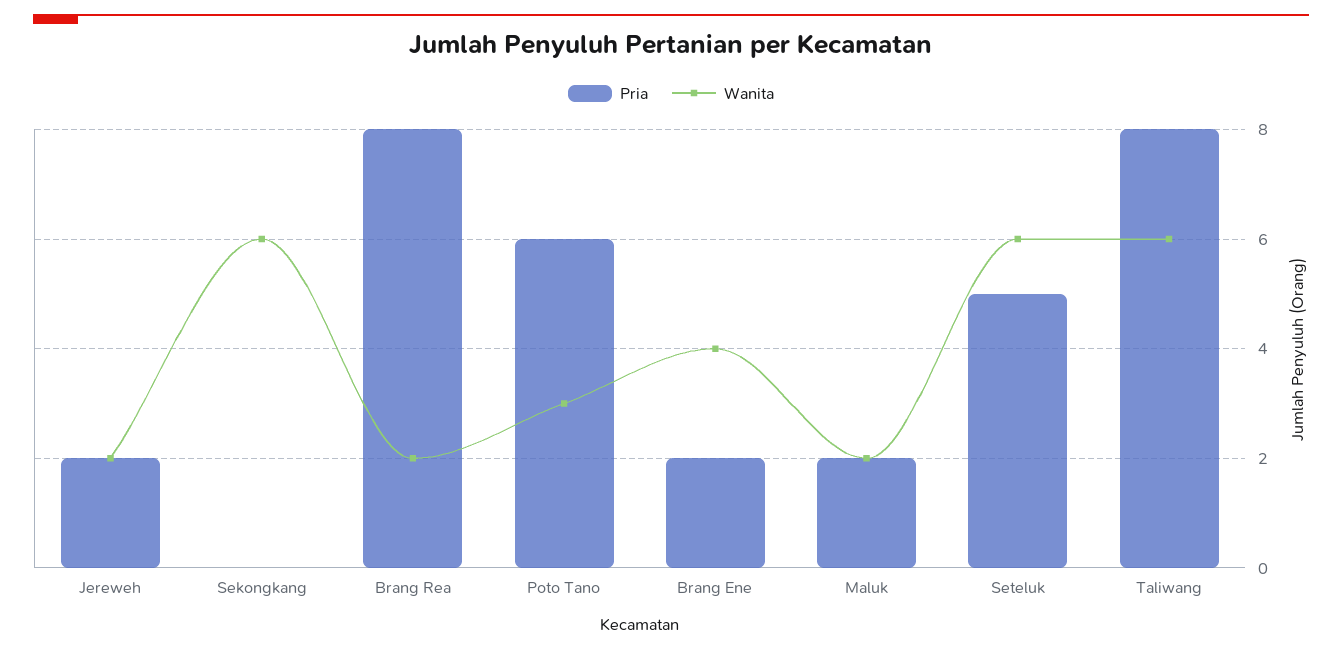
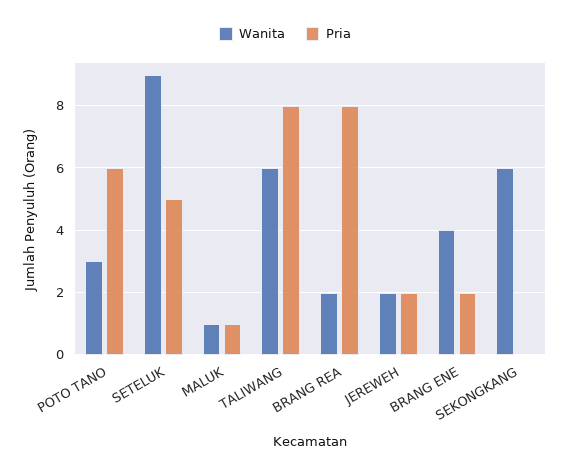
Pria, Maluk: 2 -> 1
Wanita, Maluk: 2 -> 1
Wanita, Seteluk: 6 -> 9

